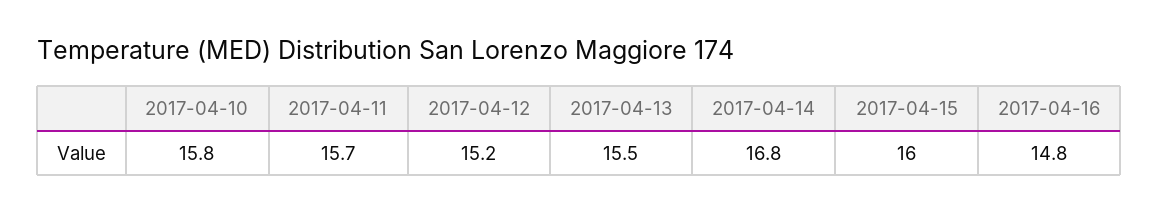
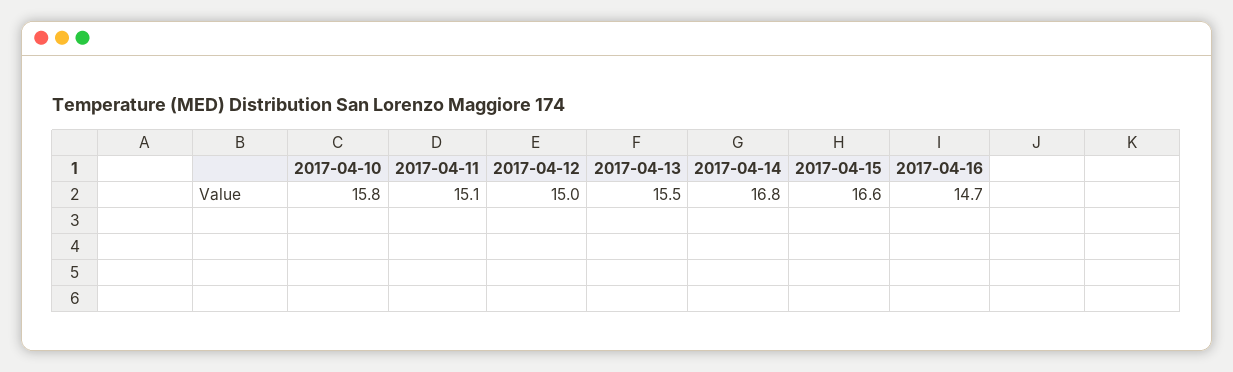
2017-04-11: 15.7 -> 15.1
2017-04-12: 15.2 -> 15
2017-04-15: 16 -> 16.6
2017-04-16: 14.8 -> 14.7

